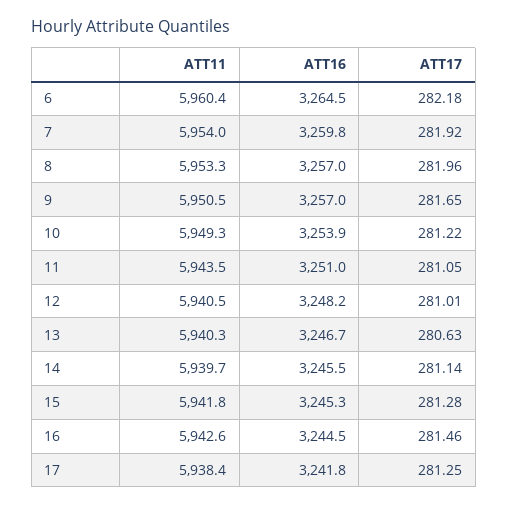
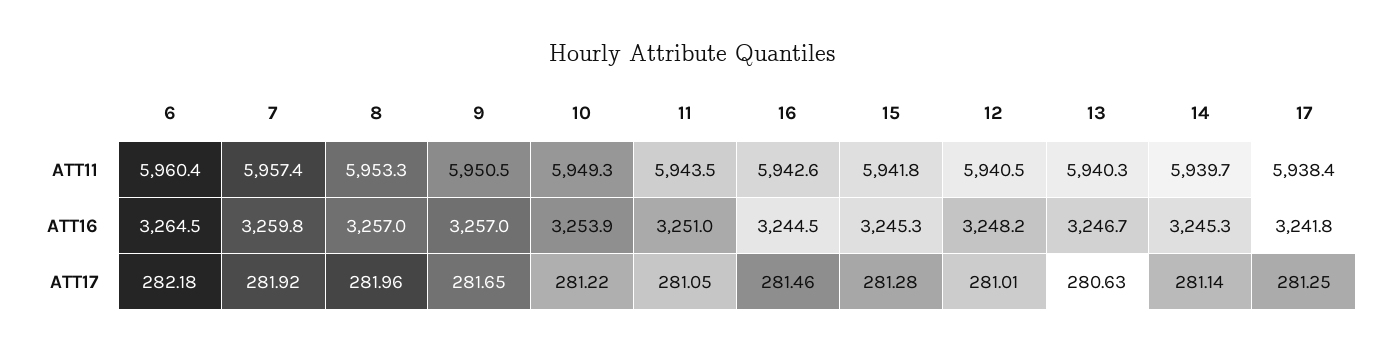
ATT11, 7: 5954 -> 5957.4
ATT16, 14: 3245.5 -> 3245.3

